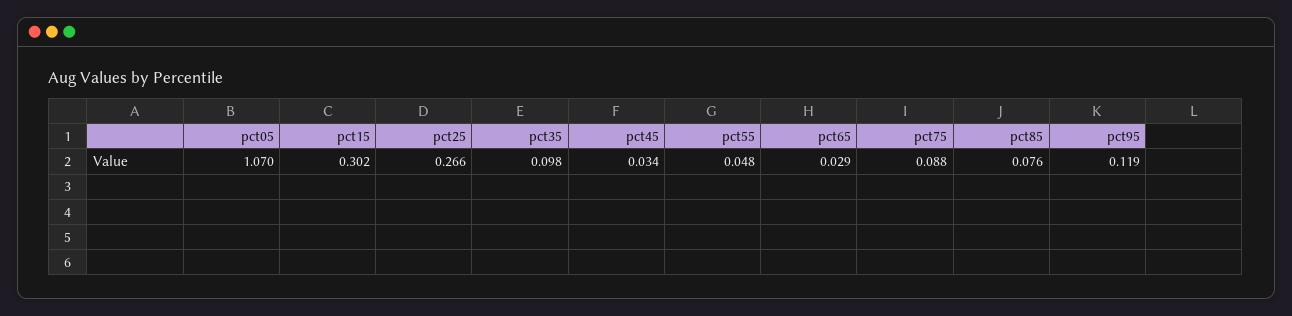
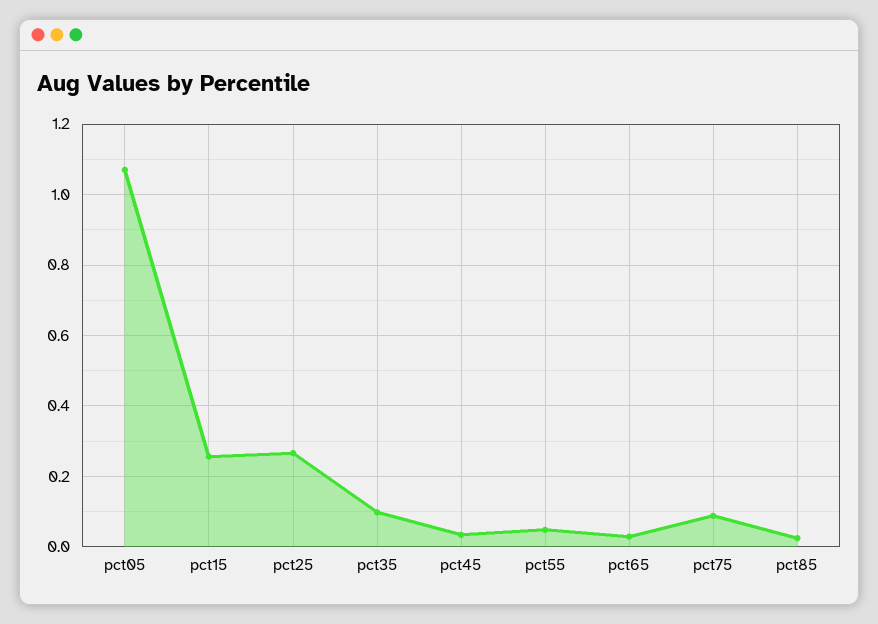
pct15: 0.302 -> 0.26
pct85: 0.076 -> 0.02
pct95: 0.119 -> none

